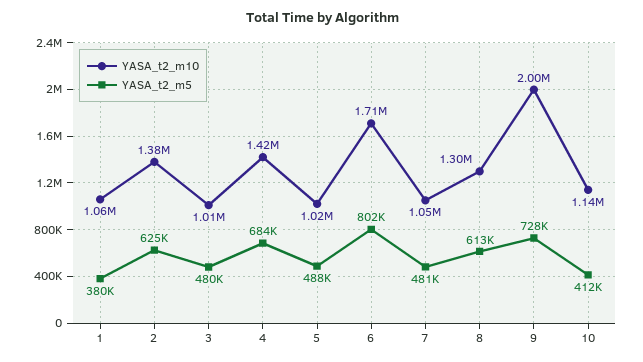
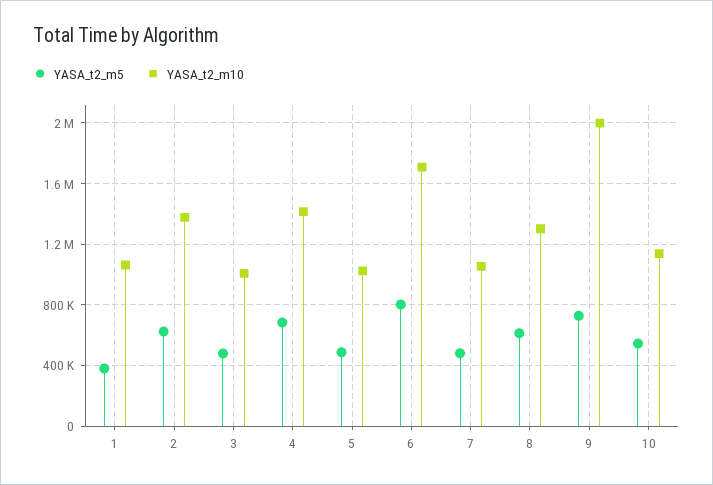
YASA_t2_m5, 10: 412000 -> 550000

